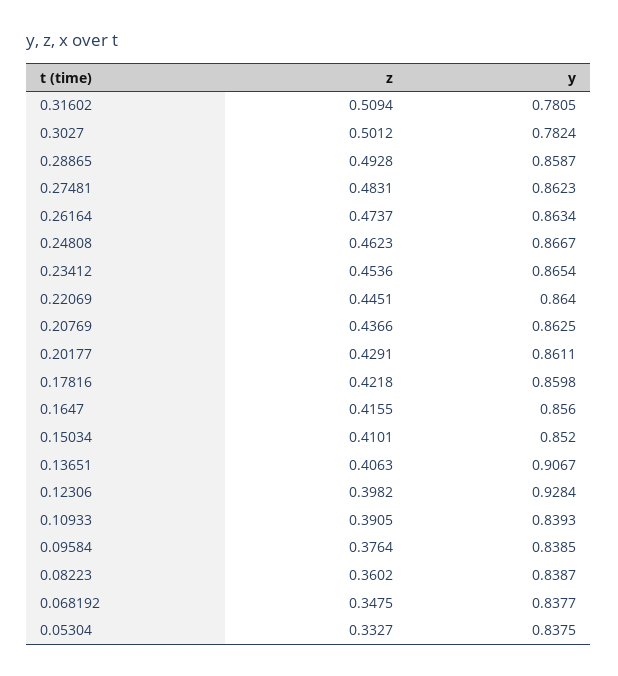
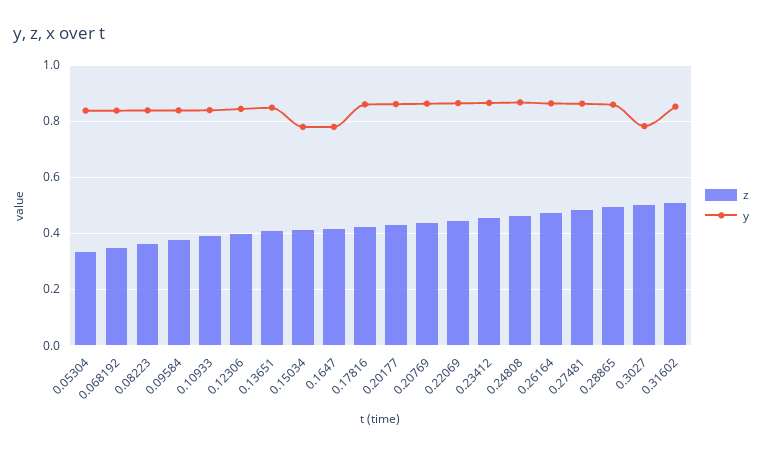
y, 0.31602: 0.7805 -> 0.85
y, 0.1647: 0.856 -> 0.775
y, 0.15034: 0.852 -> 0.775
y, 0.13651: 0.9067 -> 0.85
y, 0.12306: 0.9284 -> 0.85

